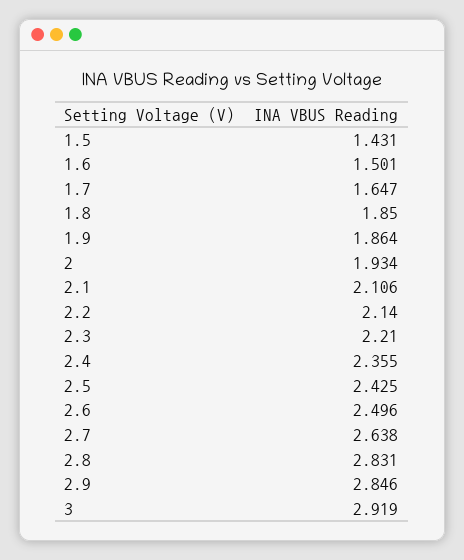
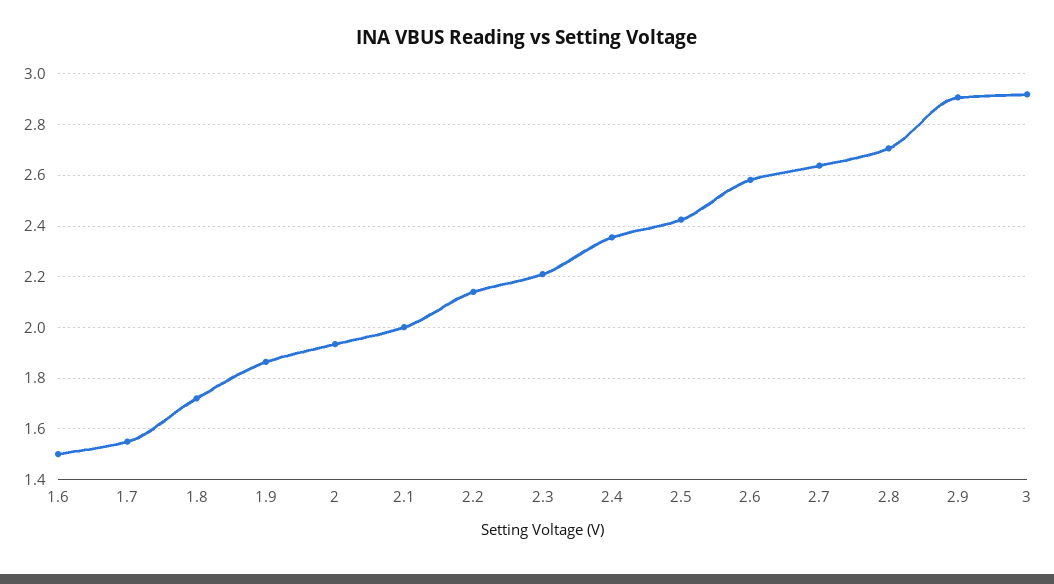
1.5: 1.431 -> none
1.7: 1.647 -> 1.55
1.8: 1.85 -> 1.725
2.1: 2.106 -> 2
2.6: 2.496 -> 2.575
2.8: 2.831 -> 2.7
2.9: 2.846 -> 2.9

